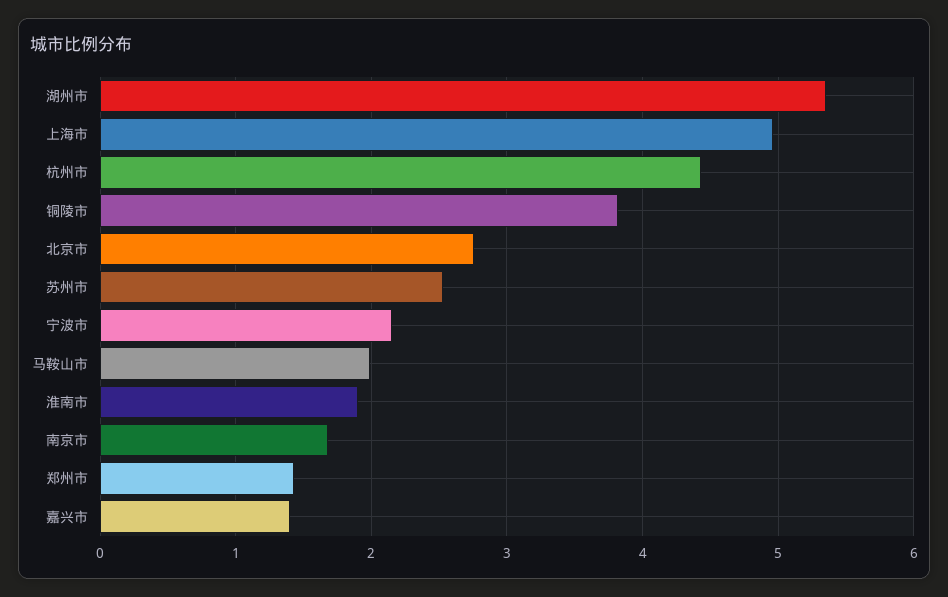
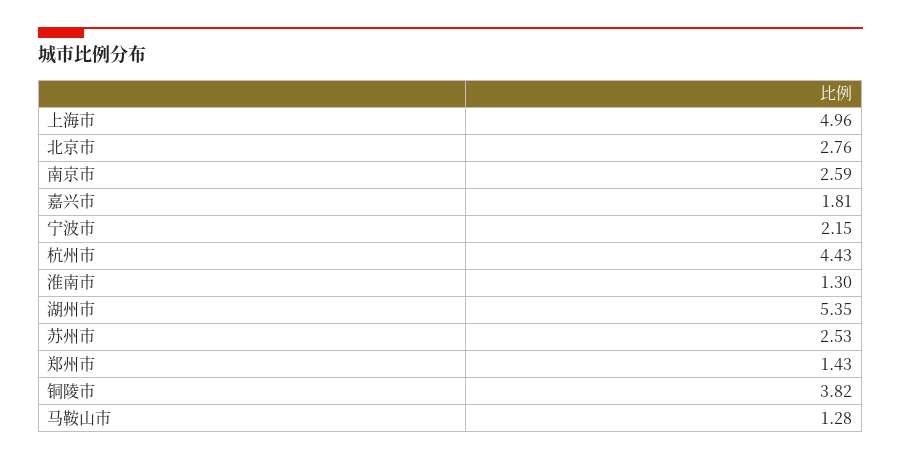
马鞍山市: 2 -> 1.28
淮南市: 1.9 -> 1.3
南京市: 1.7 -> 2.59
嘉兴市: 1.4 -> 1.81

